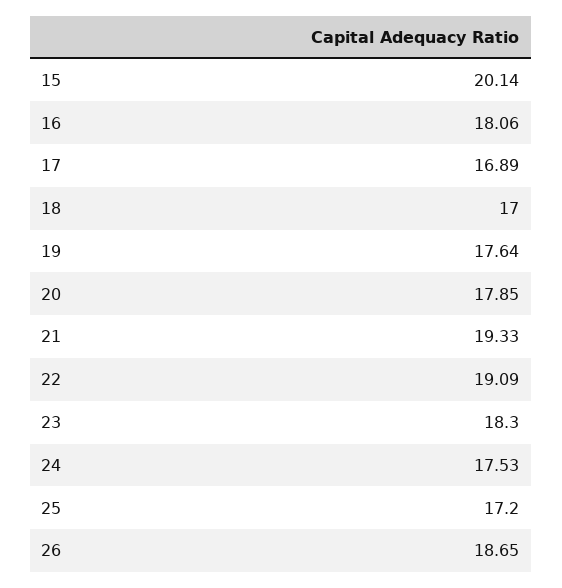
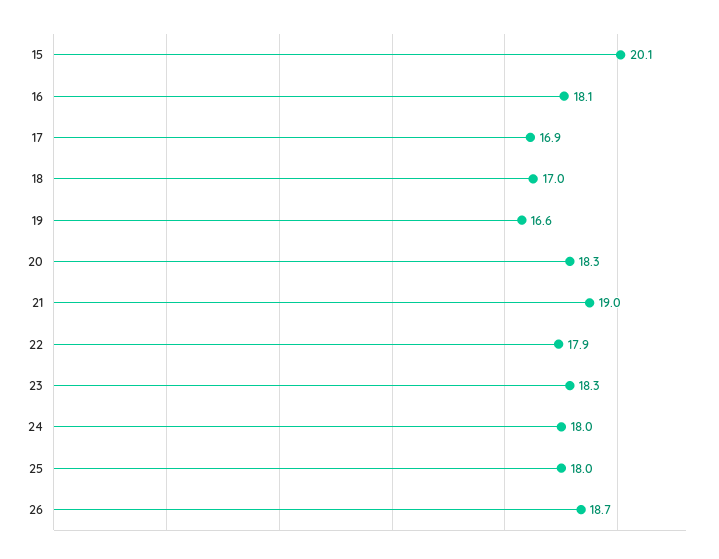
19: 17.64 -> 16.6
20: 17.85 -> 18.3
21: 19.33 -> 19
22: 19.09 -> 17.9
24: 17.53 -> 18
25: 17.2 -> 18

